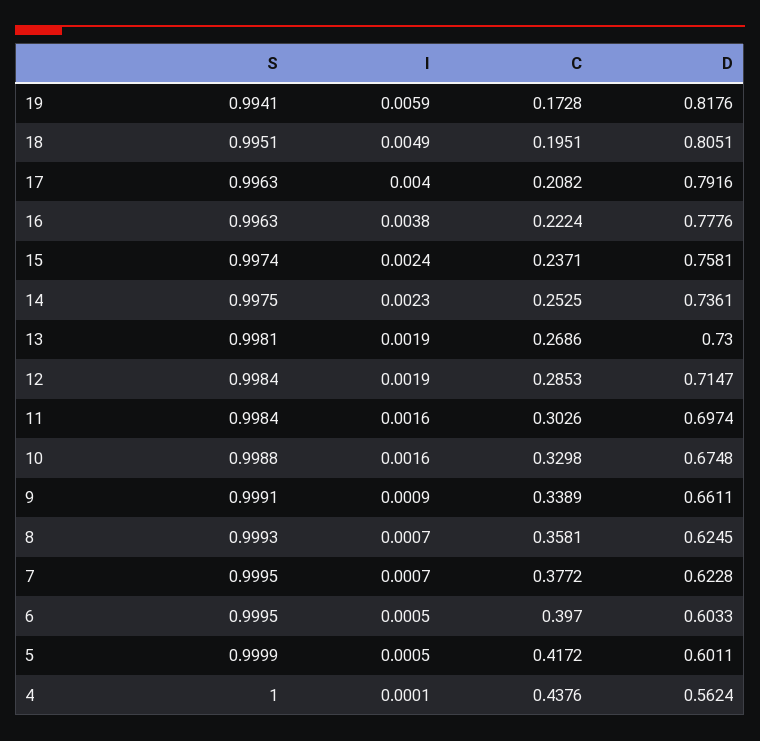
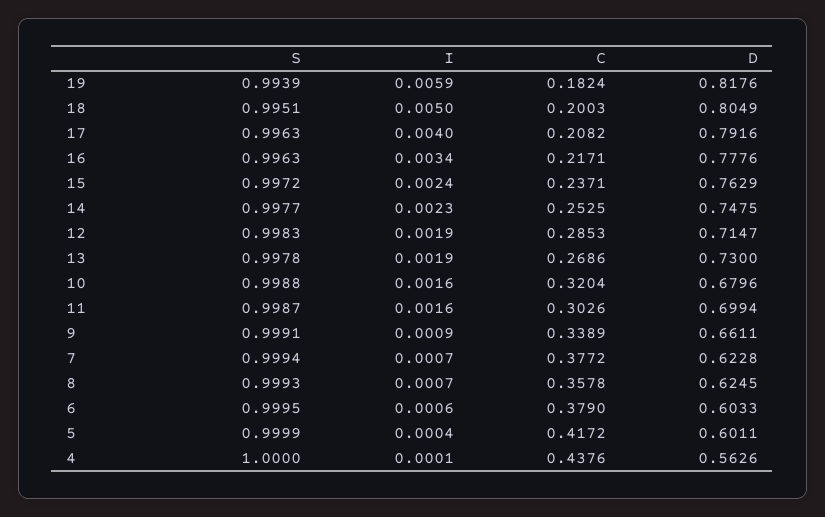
S, 19: 0.9941 -> 0.9939
C, 19: 0.1728 -> 0.1824
I, 18: 0.0049 -> 0.005
C, 18: 0.1951 -> 0.2003
D, 18: 0.8051 -> 0.8049
I, 16: 0.0038 -> 0.0034
C, 16: 0.2224 -> 0.2171
S, 15: 0.9974 -> 0.9972
D, 15: 0.7581 -> 0.7629
S, 14: 0.9975 -> 0.9977
D, 14: 0.7361 -> 0.7475
S, 13: 0.9981 -> 0.9978
S, 12: 0.9984 -> 0.9983
S, 11: 0.9984 -> 0.9987
D, 11: 0.6974 -> 0.6994
C, 10: 0.3298 -> 0.3204
D, 10: 0.6748 -> 0.6796
C, 8: 0.3581 -> 0.3578
S, 7: 0.9995 -> 0.9994
I, 6: 0.0005 -> 0.0006
C, 6: 0.397 -> 0.379
I, 5: 0.0005 -> 0.0004
D, 4: 0.5624 -> 0.5626

